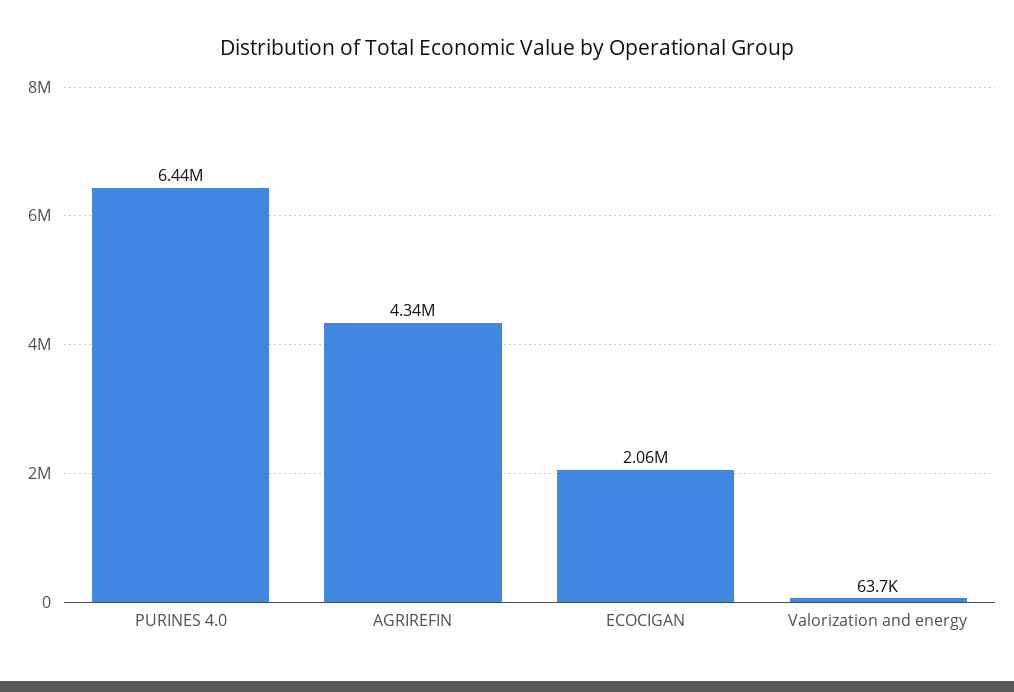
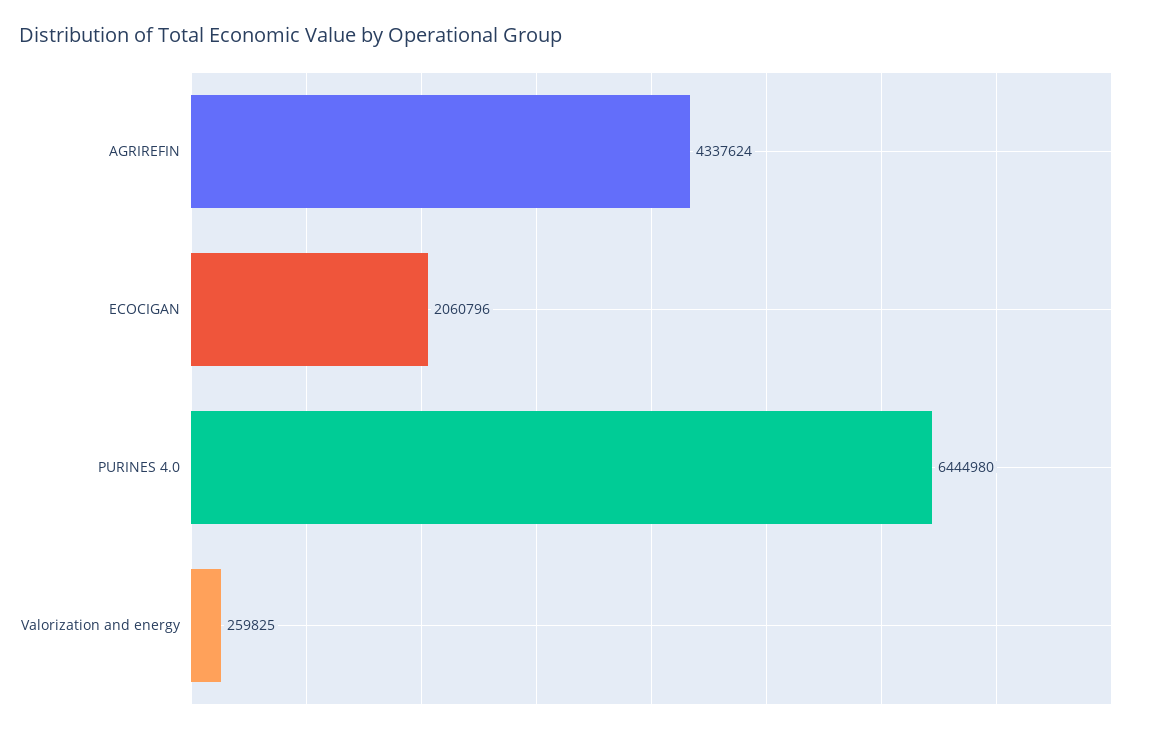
Valorization and energy: 63700 -> 259825

